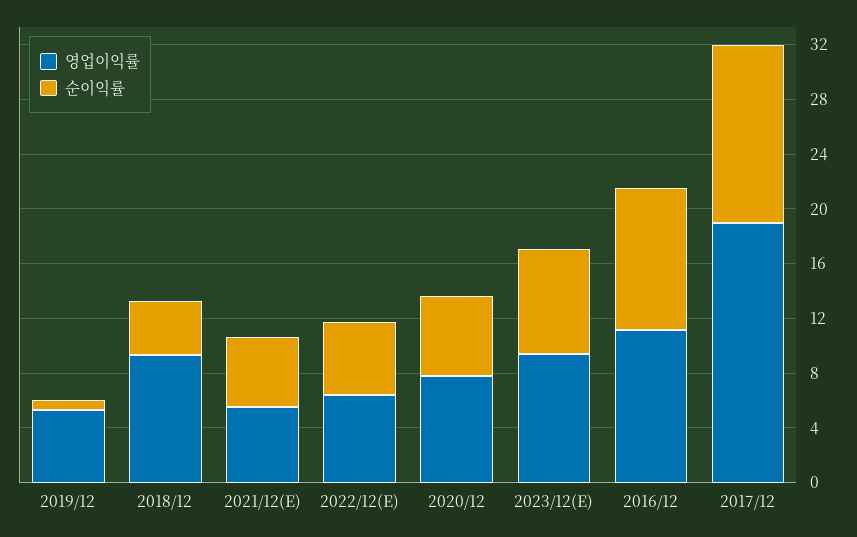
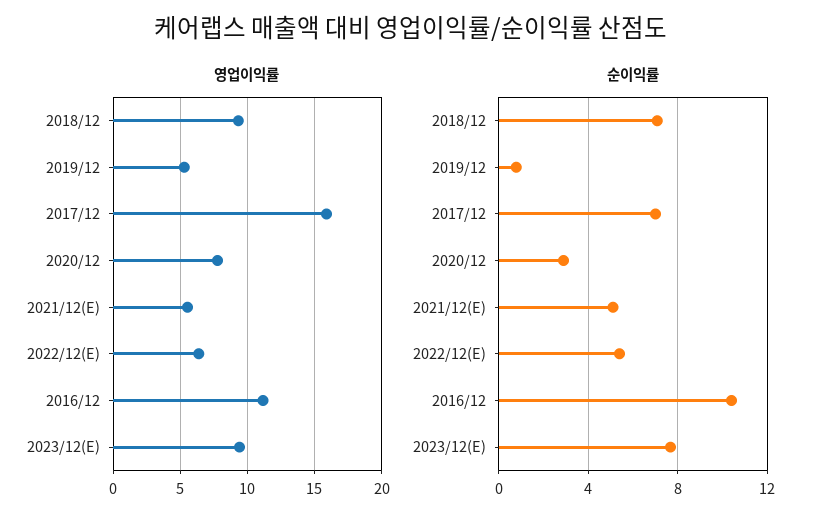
순이익률, 2018/12: 4 -> 7
순이익률, 2020/12: 6 -> 3
영업이익률, 2017/12: 19 -> 16
순이익률, 2017/12: 13 -> 7

